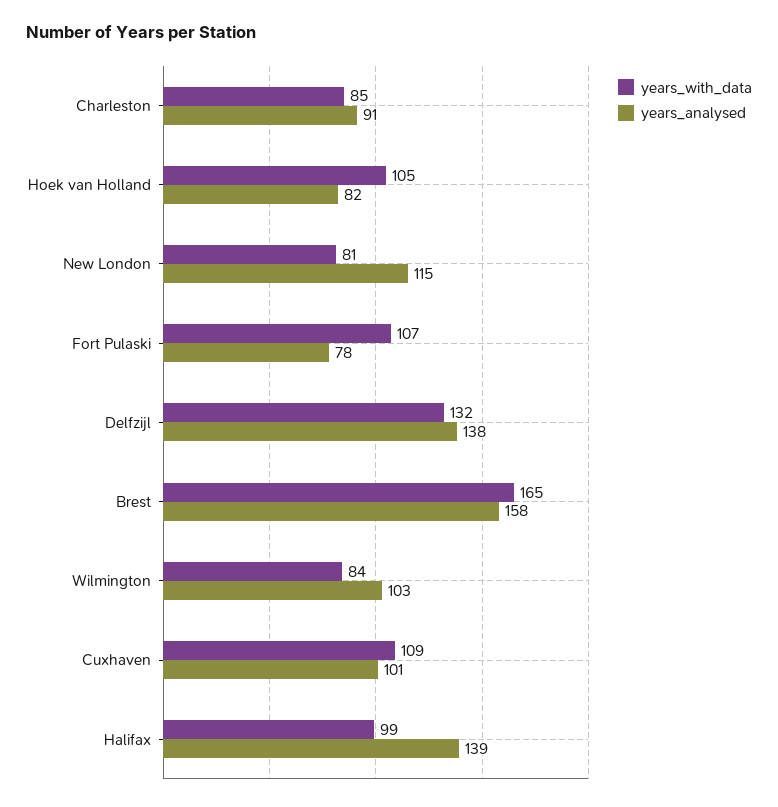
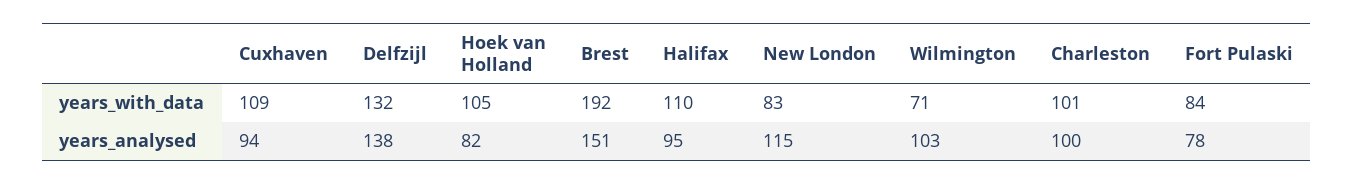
years_with_data, Charleston: 85 -> 101
years_analysed, Charleston: 91 -> 100
years_with_data, New London: 81 -> 83
years_with_data, Fort Pulaski: 107 -> 84
years_with_data, Brest: 165 -> 192
years_analysed, Brest: 158 -> 151
years_with_data, Wilmington: 84 -> 71
years_analysed, Cuxhaven: 101 -> 94
years_with_data, Halifax: 99 -> 110
years_analysed, Halifax: 139 -> 95

